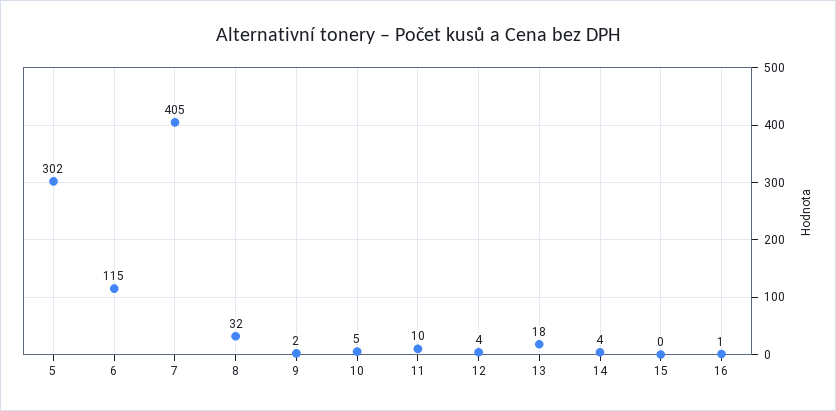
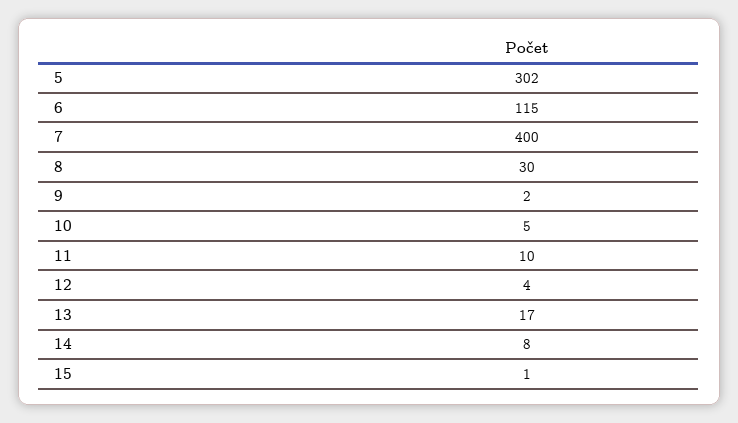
7: 405 -> 400
8: 32 -> 30
13: 18 -> 17
14: 4 -> 8
15: 0 -> 1
16: 1 -> none

